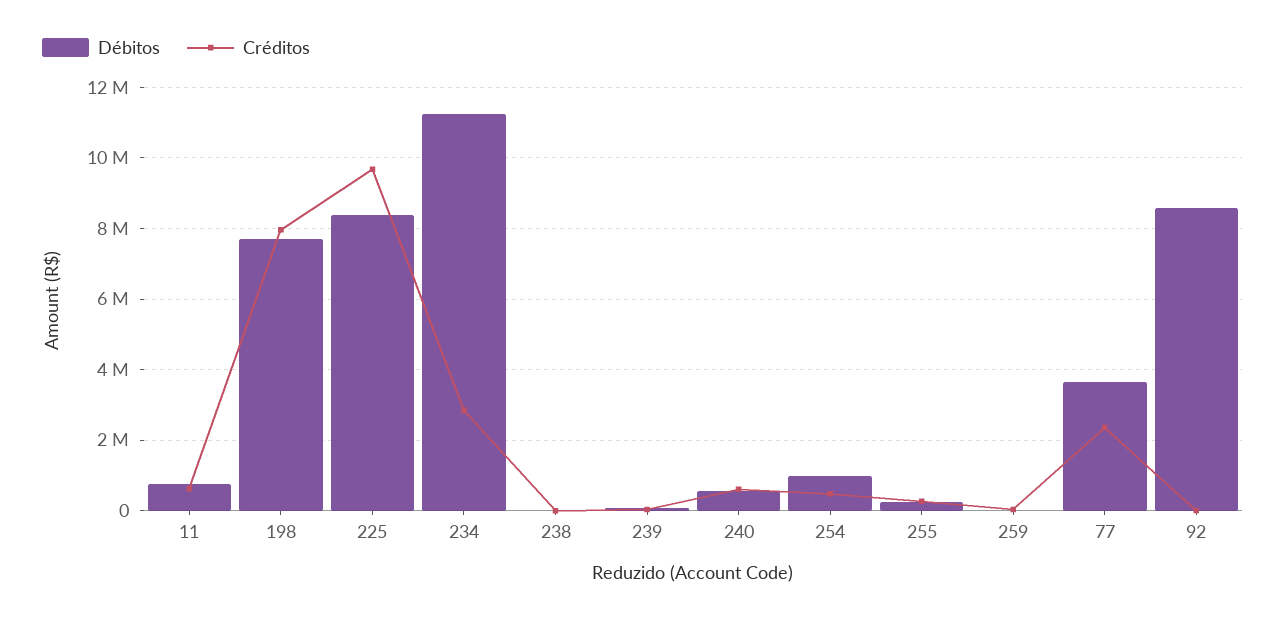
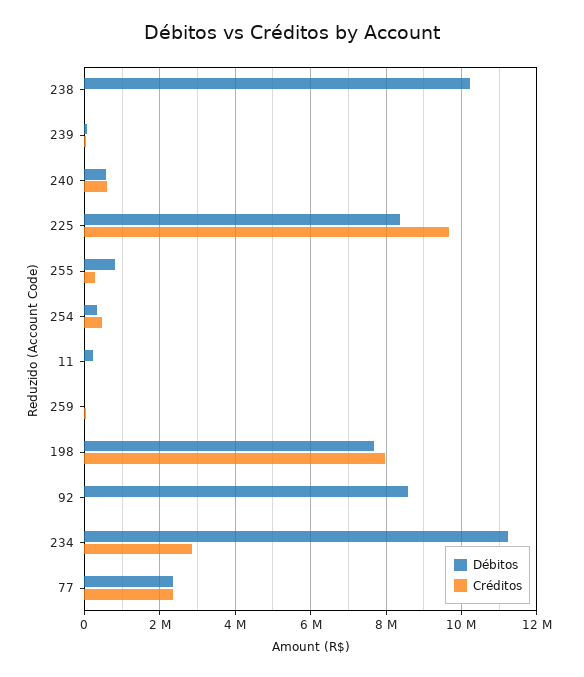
Débitos, 11: 800000 -> 200000
Créditos, 11: 600000 -> 0
Débitos, 238: 0 -> 10200000
Débitos, 254: 1000000 -> 400000
Débitos, 255: 200000 -> 800000
Débitos, 77: 3600000 -> 2400000

